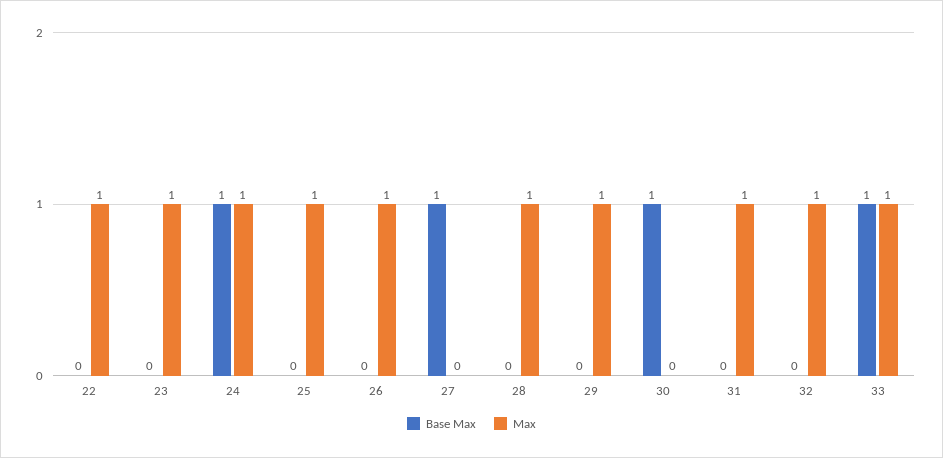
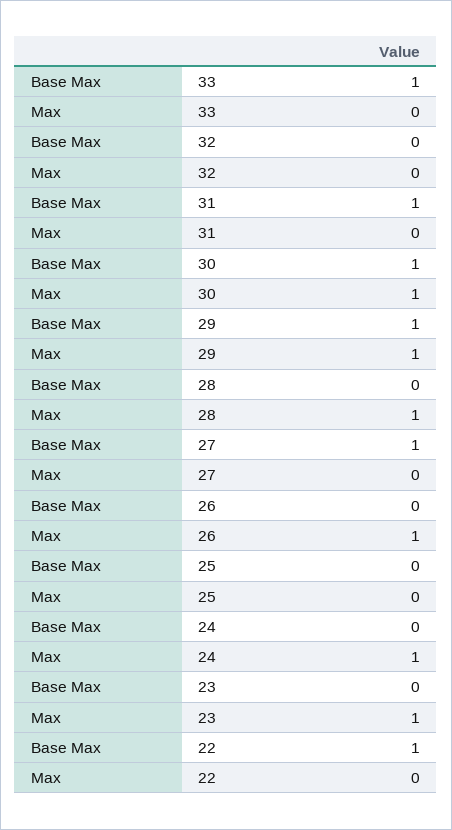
Base Max, 22: 0 -> 1
Max, 22: 1 -> 0
Base Max, 24: 1 -> 0
Max, 25: 1 -> 0
Base Max, 29: 0 -> 1
Max, 30: 0 -> 1
Base Max, 31: 0 -> 1
Max, 31: 1 -> 0
Max, 32: 1 -> 0
Max, 33: 1 -> 0

